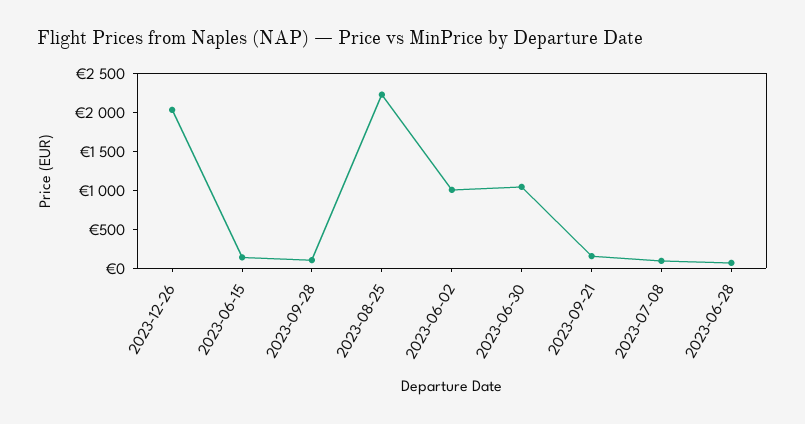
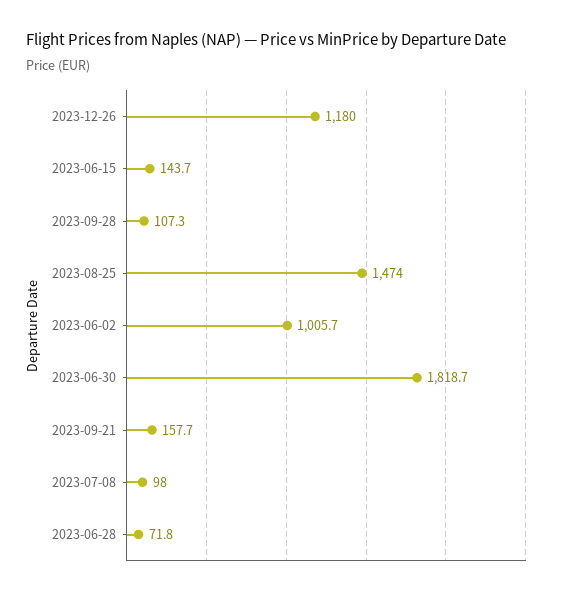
2023-12-26: 2000 -> 1180
2023-08-25: 2250 -> 1474
2023-06-30: 1000 -> 1818.7

